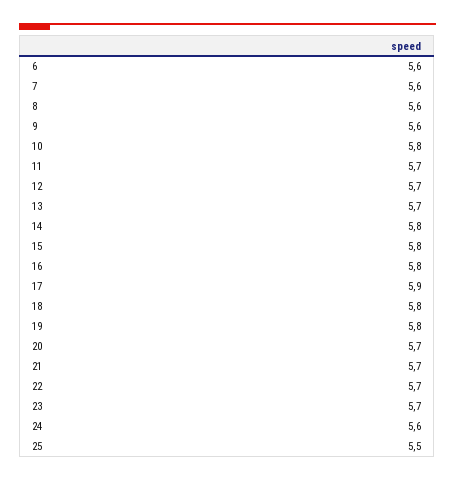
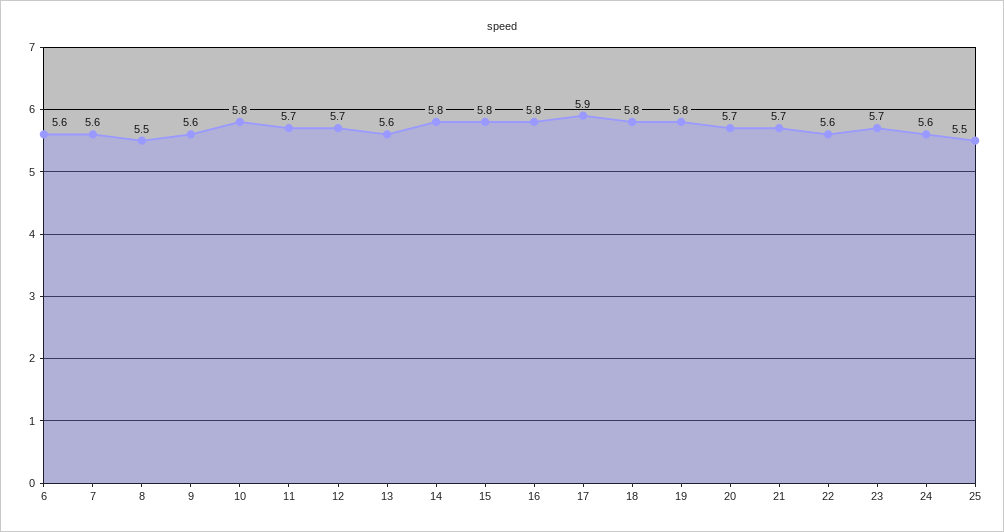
8: 5.6 -> 5.5
13: 5.7 -> 5.6
22: 5.7 -> 5.6

